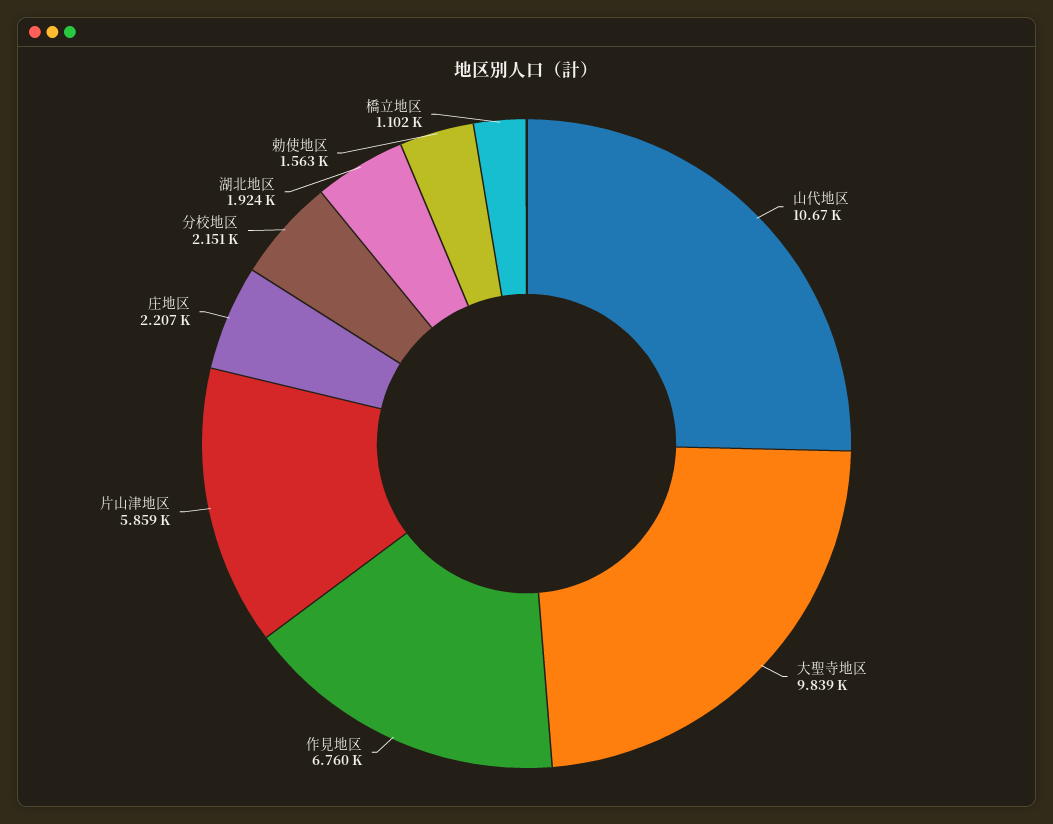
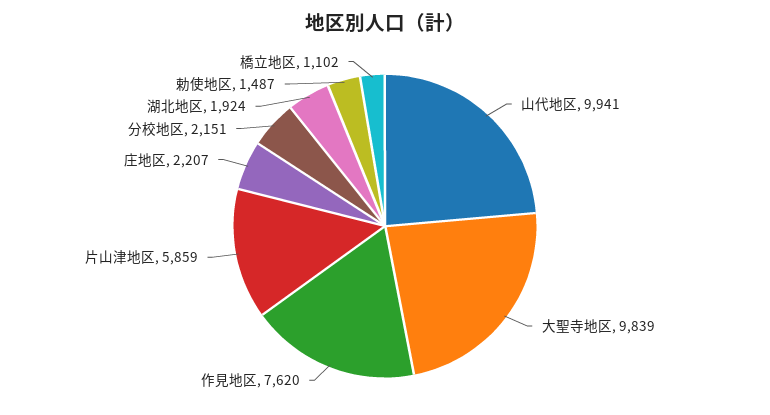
山代地区: 10670 -> 9941
作見地区: 6760 -> 7620
勅使地区: 1563 -> 1487

